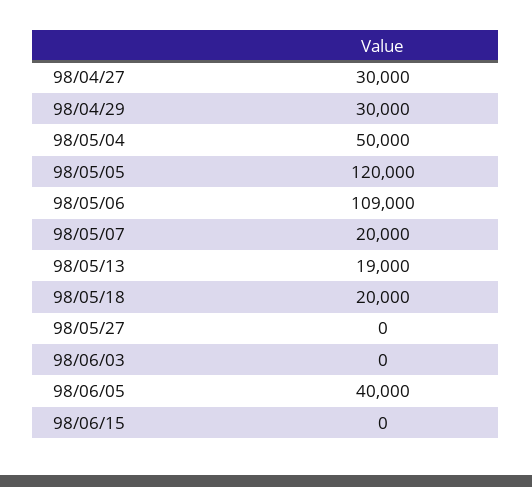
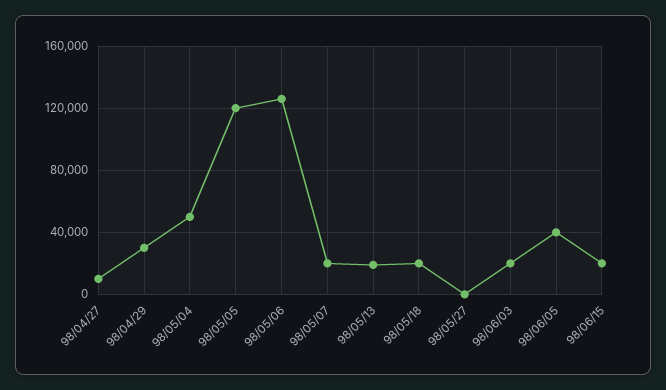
98/04/27: 30000 -> 10000
98/05/06: 109000 -> 125000
98/06/03: 0 -> 20000
98/06/15: 0 -> 20000

